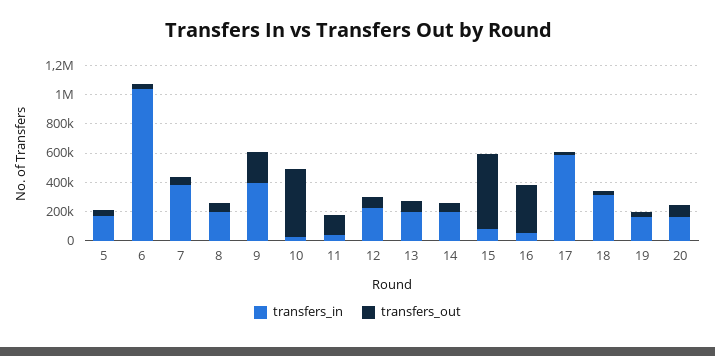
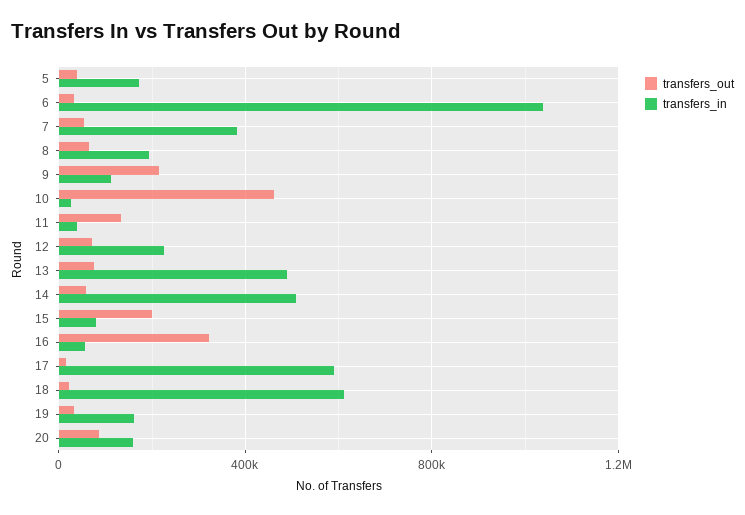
transfers_in, 9: 400000 -> 100000
transfers_in, 13: 200000 -> 500000
transfers_in, 14: 200000 -> 500000
transfers_out, 15: 500000 -> 200000
transfers_in, 18: 300000 -> 600000

